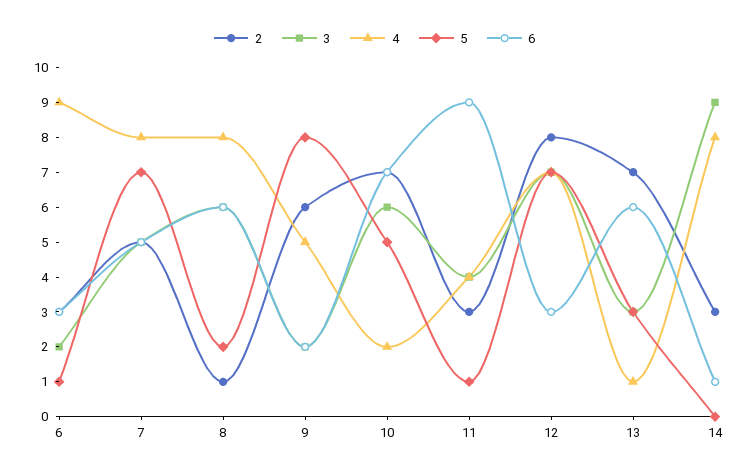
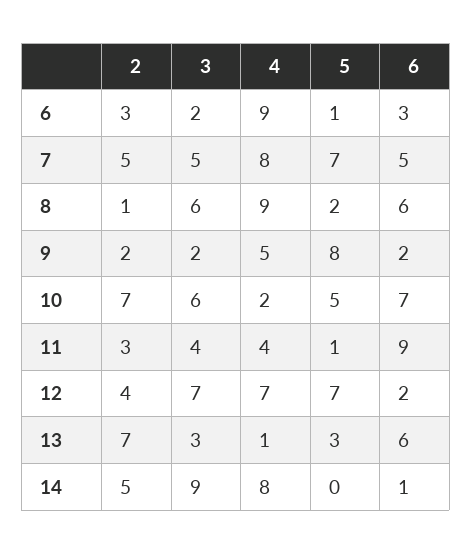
4, 8: 8 -> 9
2, 9: 6 -> 2
2, 12: 8 -> 4
6, 12: 3 -> 2
2, 14: 3 -> 5

